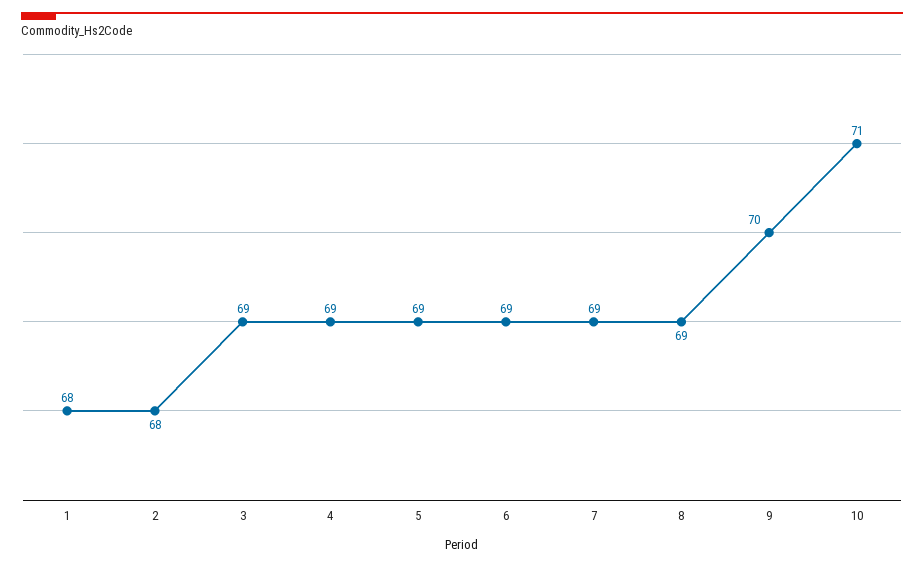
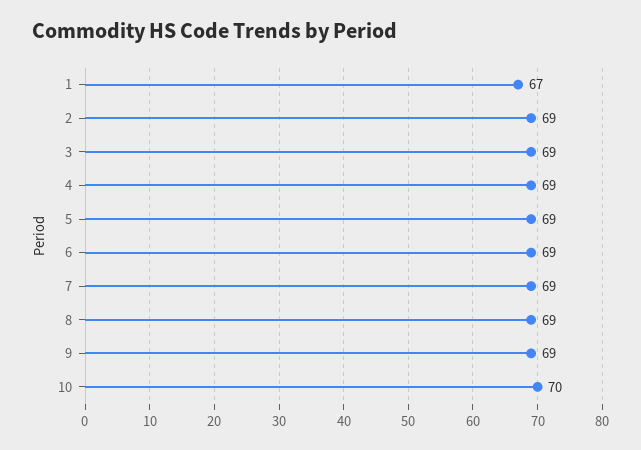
1: 68 -> 67
2: 68 -> 69
9: 70 -> 69
10: 71 -> 70

